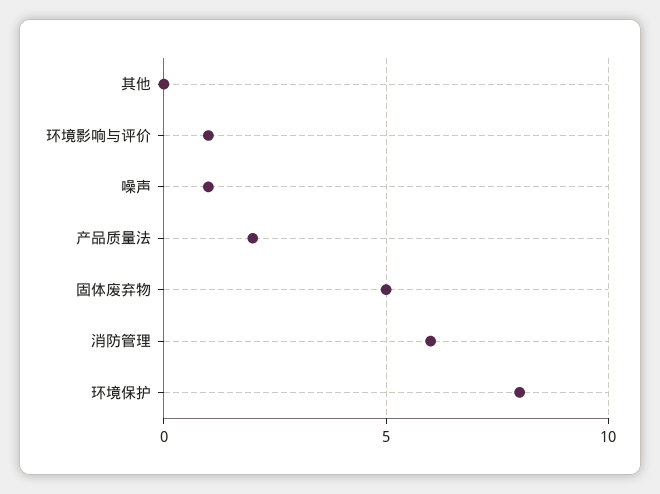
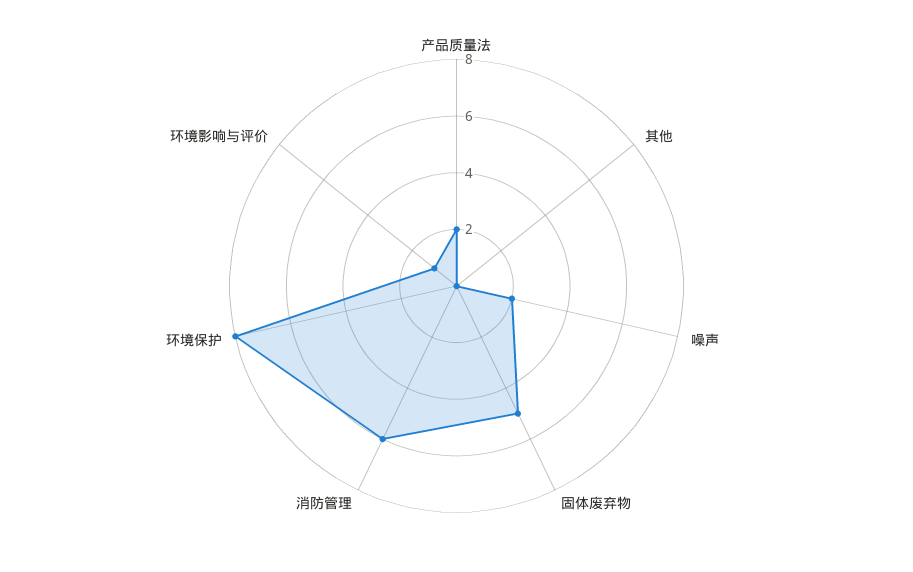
噪声: 1 -> 2

